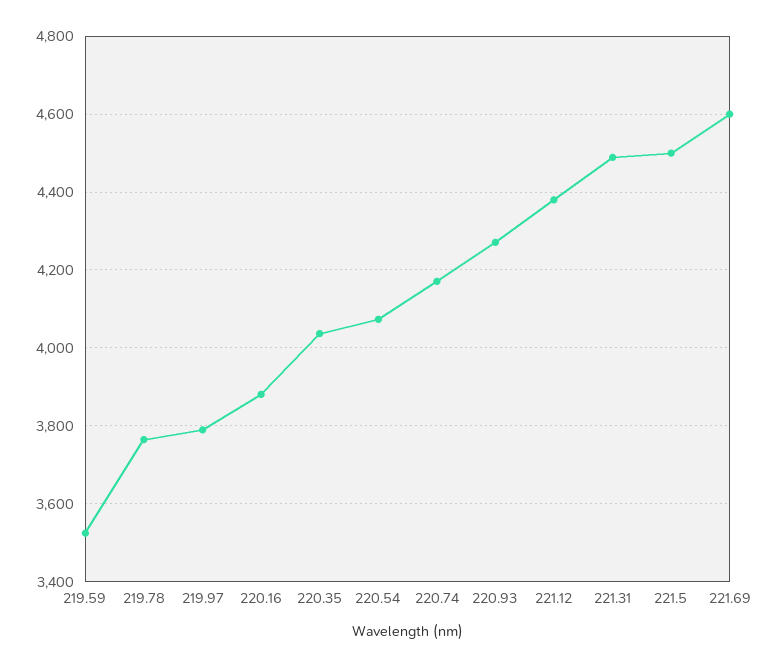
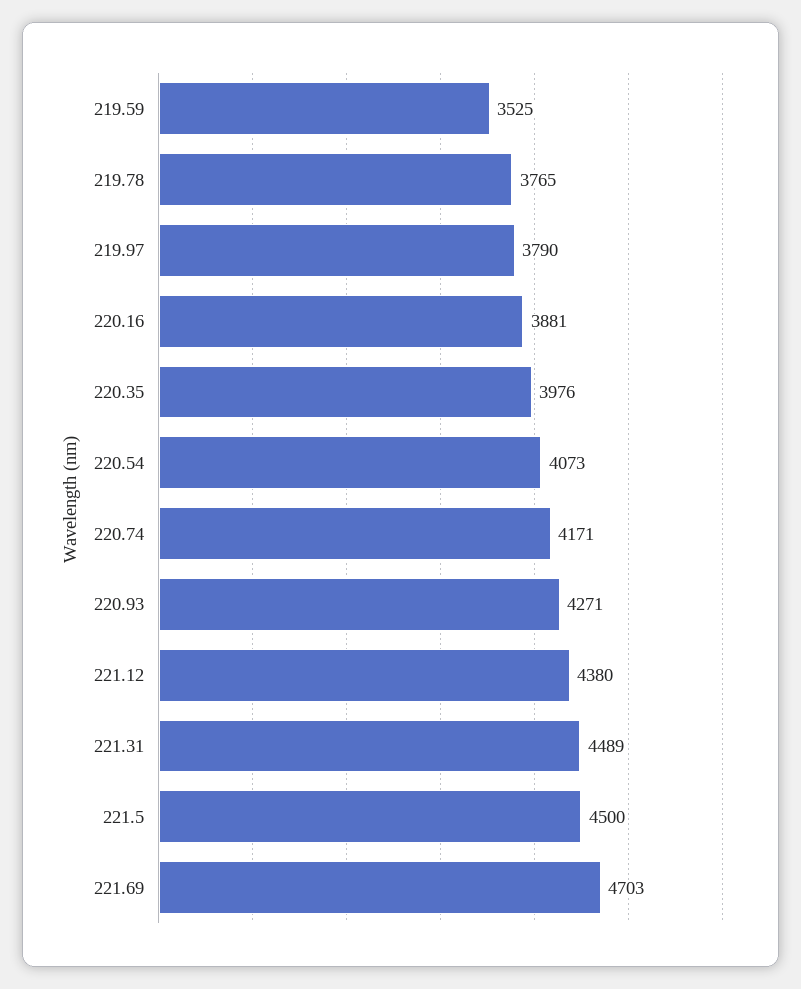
220.35: 4040 -> 3976
221.69: 4600 -> 4703

